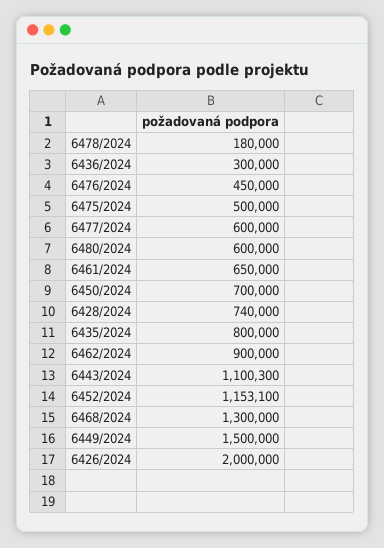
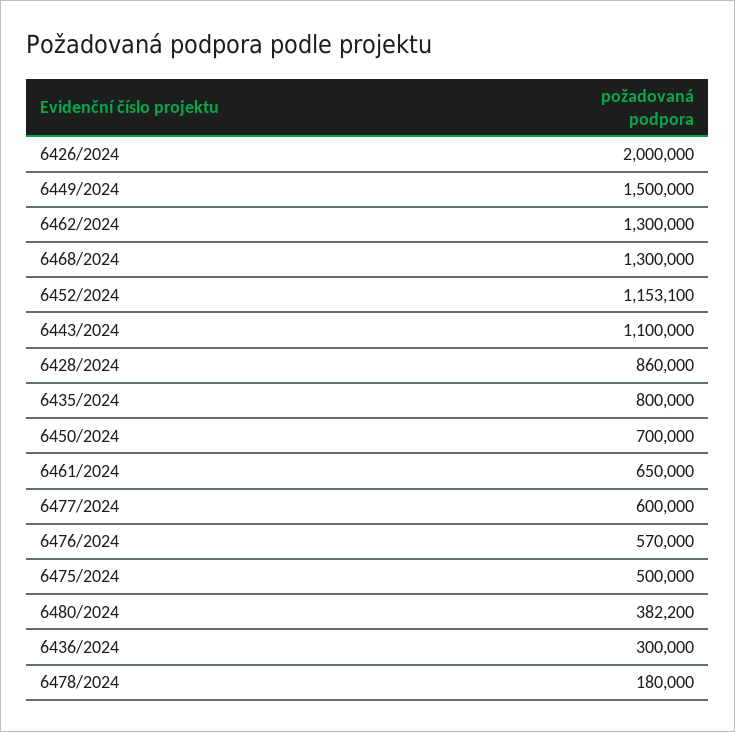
6476/2024: 450000 -> 570000
6480/2024: 600000 -> 382200
6428/2024: 740000 -> 860000
6462/2024: 900000 -> 1300000
6443/2024: 1100300 -> 1100000

